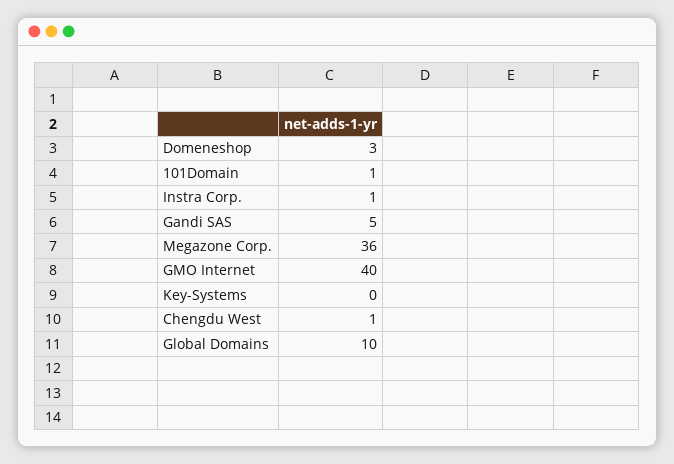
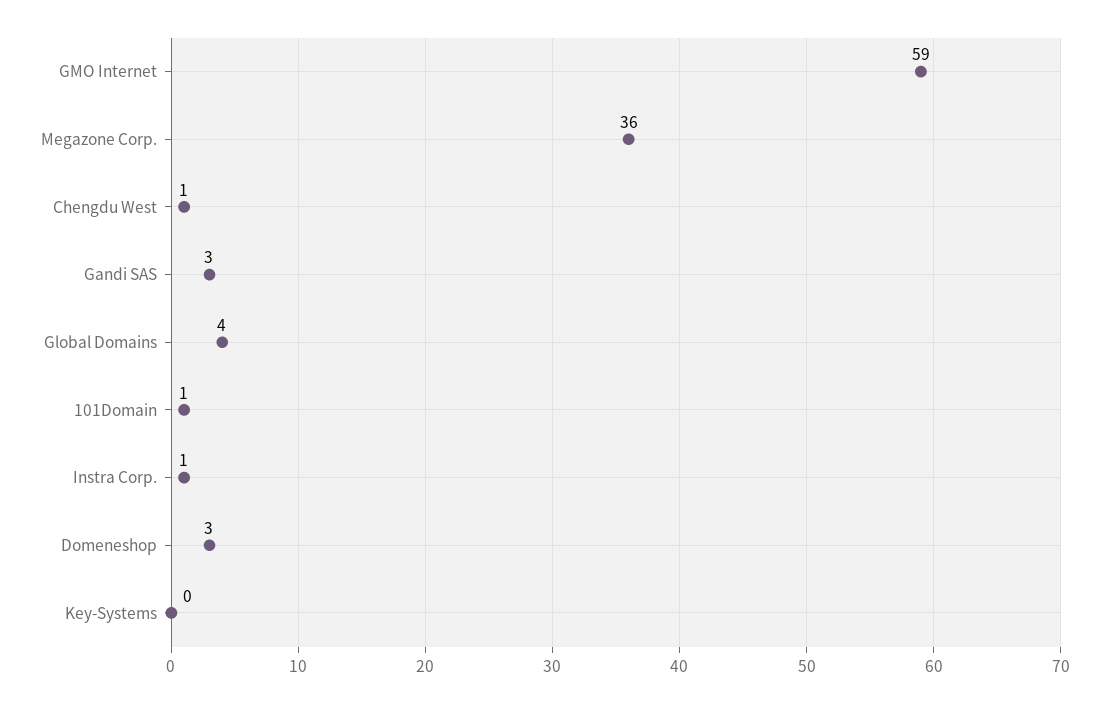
Gandi SAS: 5 -> 3
GMO Internet: 40 -> 59
Global Domains: 10 -> 4

